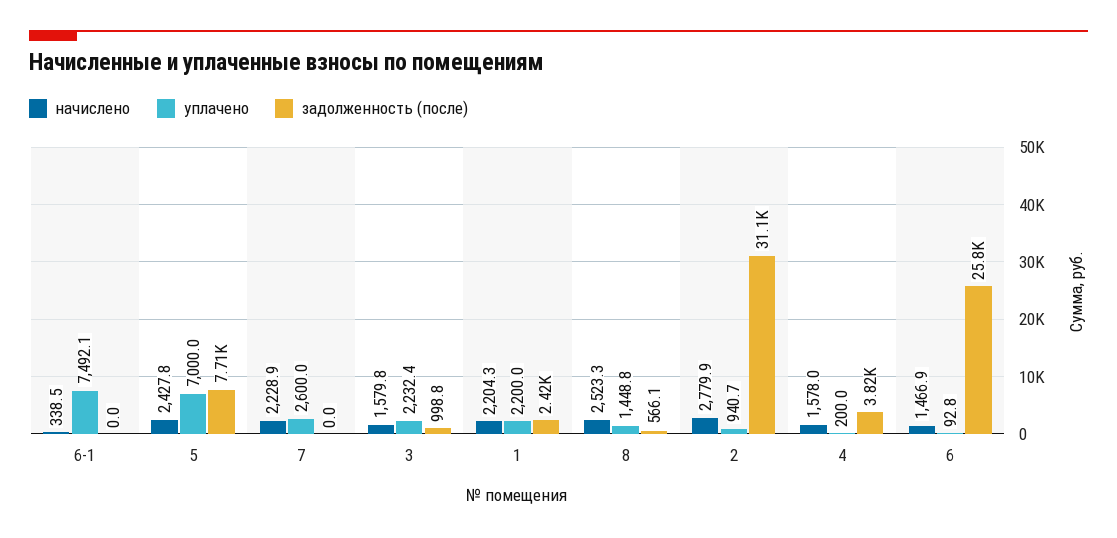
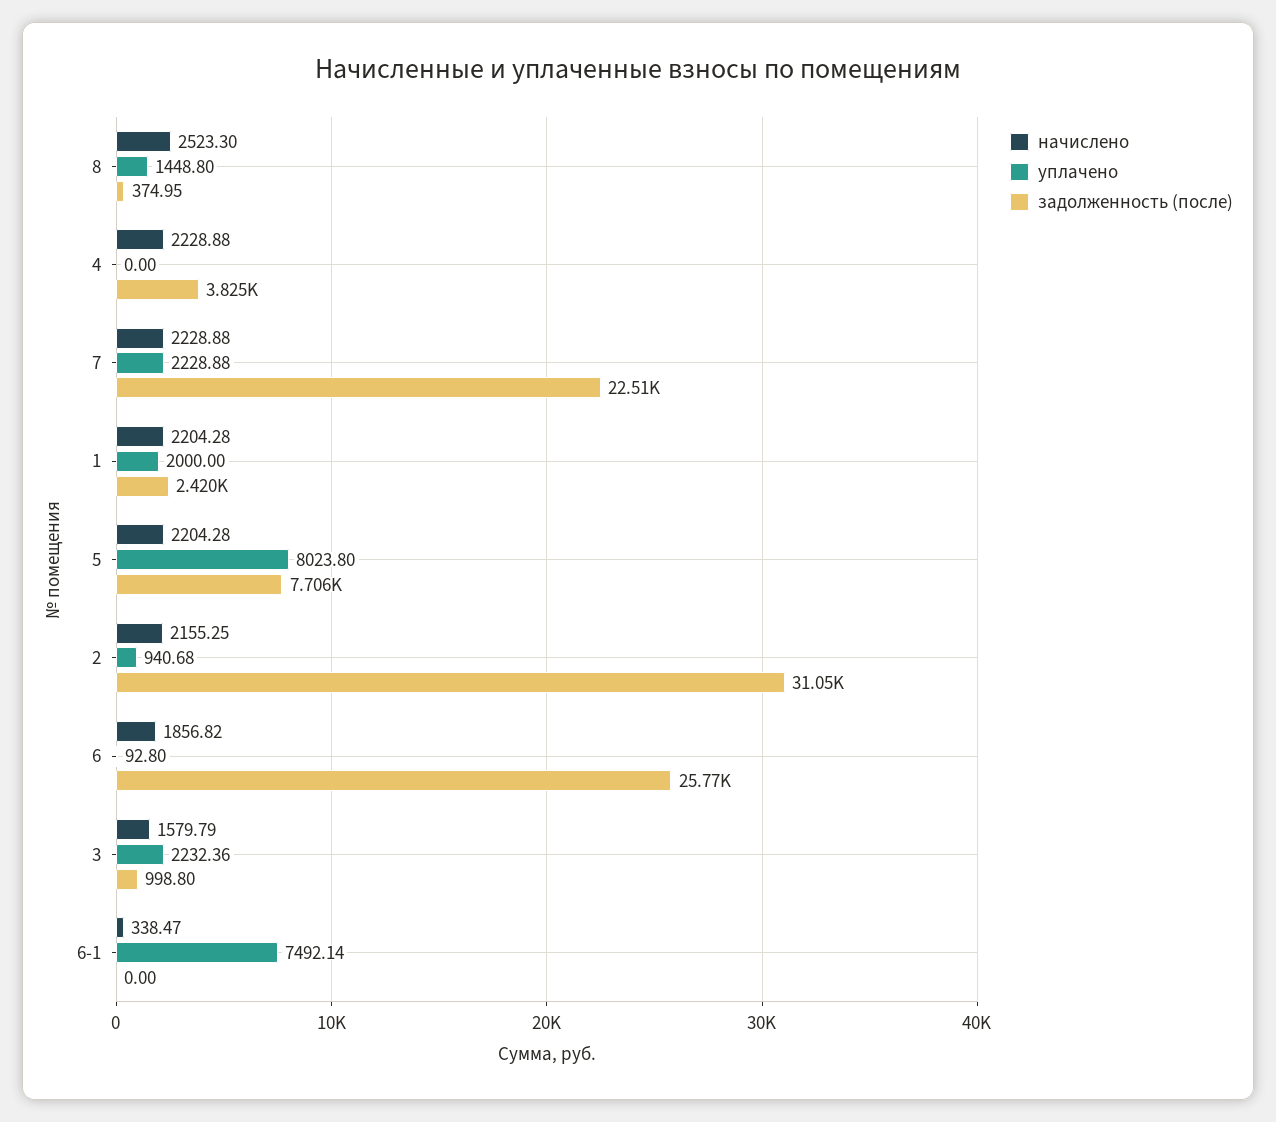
начислено, 5: 2427.8 -> 2204.28
уплачено, 5: 7000 -> 8023.8
уплачено, 7: 2600 -> 2228.88
задолженность (после), 7: 0 -> 22510
уплачено, 1: 2200 -> 2000
задолженность (после), 8: 566.1 -> 374.95
начислено, 2: 2779.9 -> 2155.25
начислено, 4: 1578 -> 2228.88
уплачено, 4: 200 -> 0
начислено, 6: 1466.9 -> 1856.82

